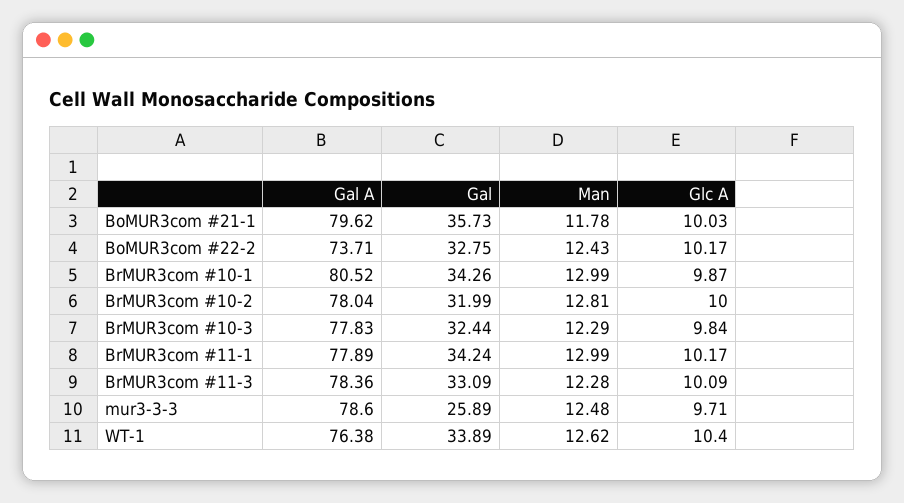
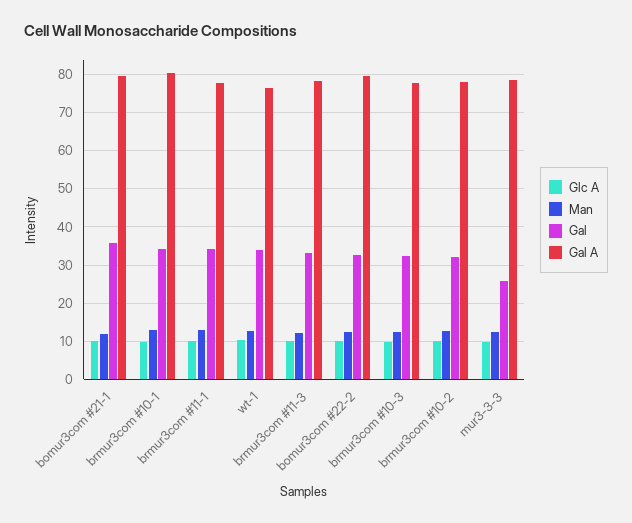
Gal A, BoMUR3com #22-2: 73.71 -> 80

